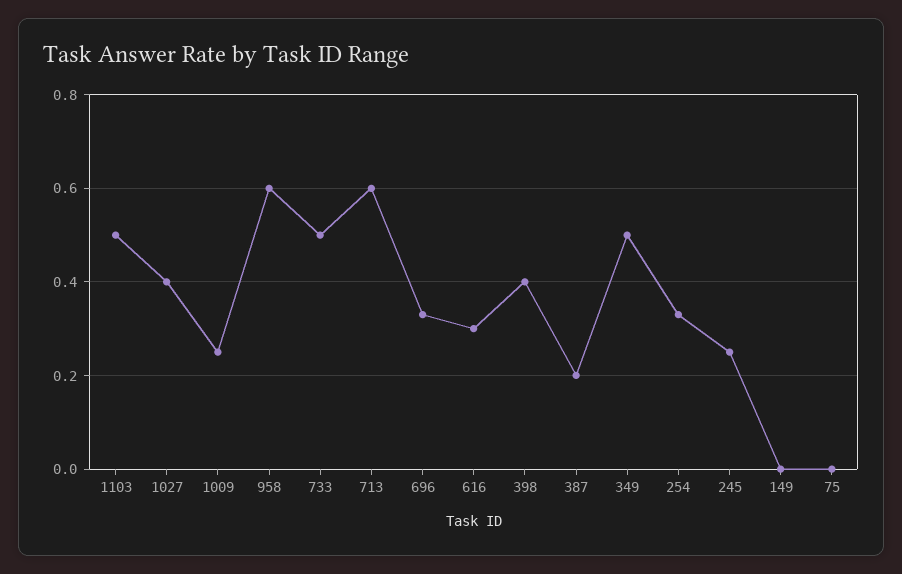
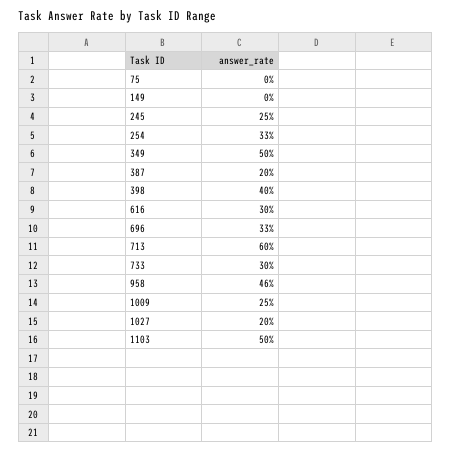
1027: 0.4 -> 0.2
958: 0.6 -> 0.46
733: 0.5 -> 0.3

